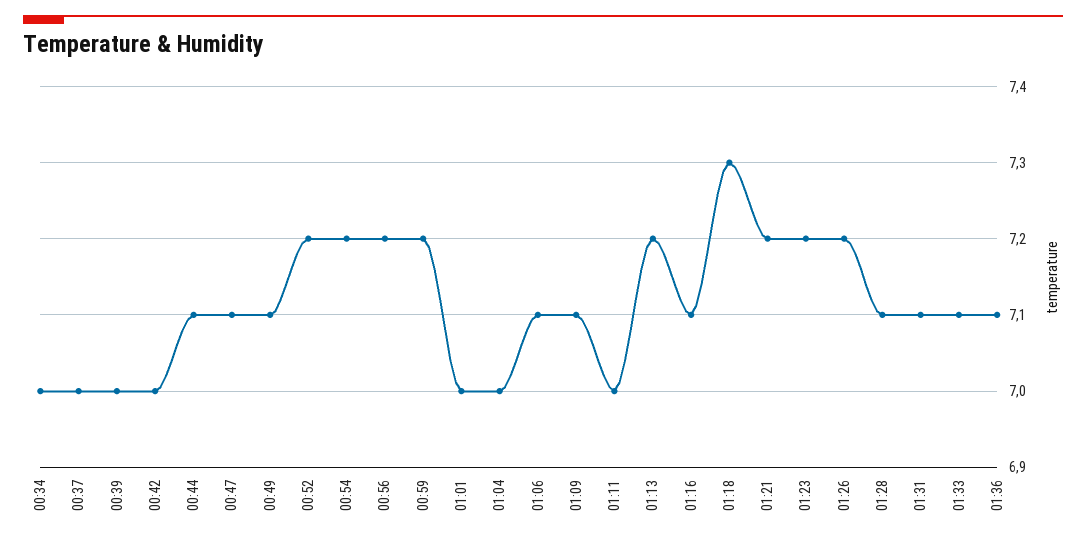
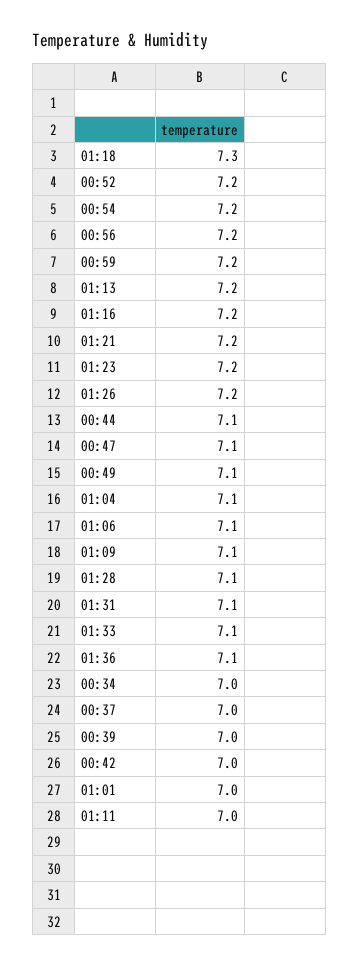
01:04: 7 -> 7.1
01:16: 7.1 -> 7.2

